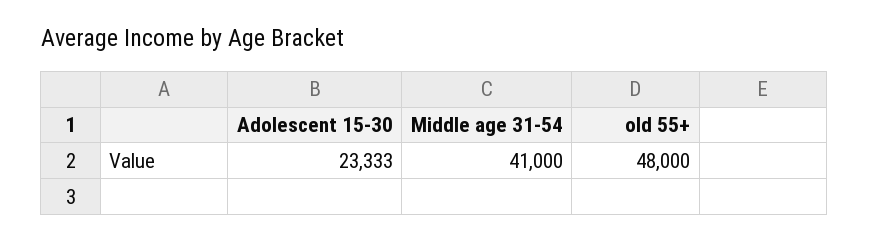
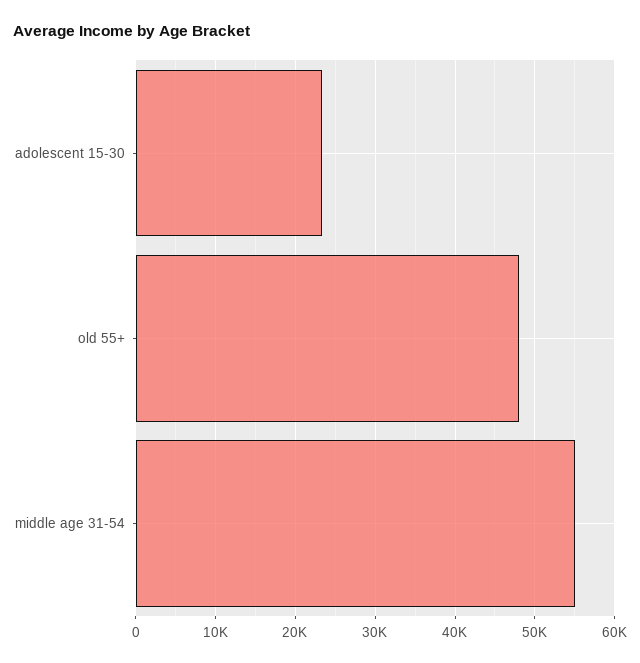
Middle age 31-54: 41000 -> 55000

